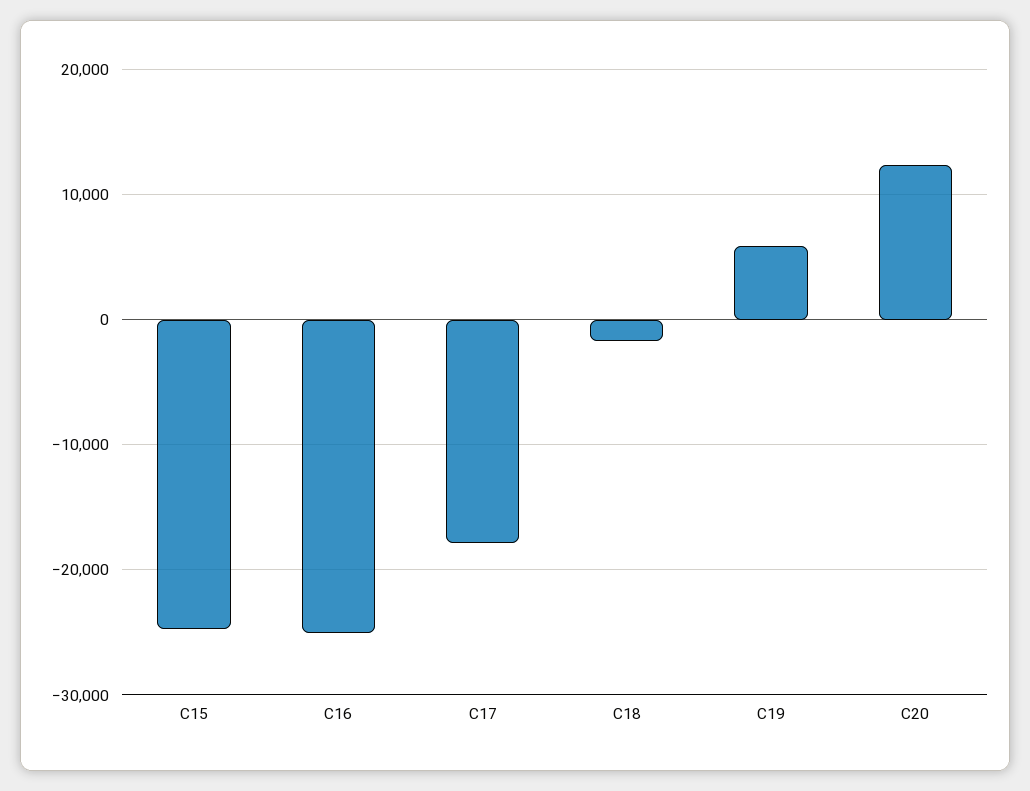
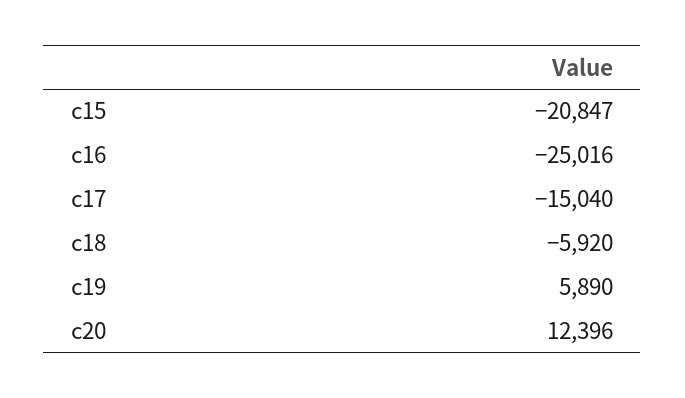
C15: -25000 -> -20847
C17: -18000 -> -15040
C18: -2000 -> -5920

